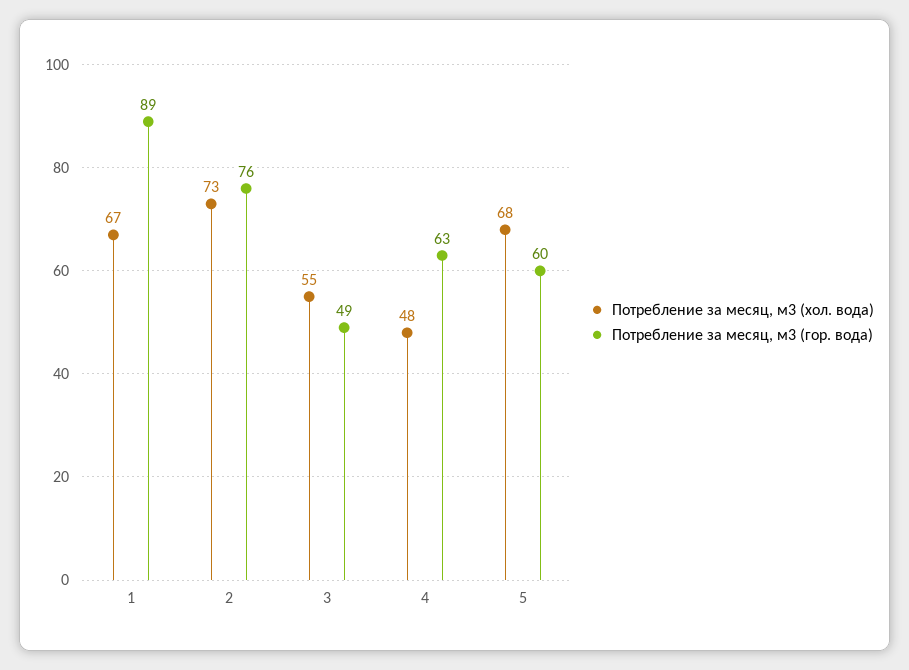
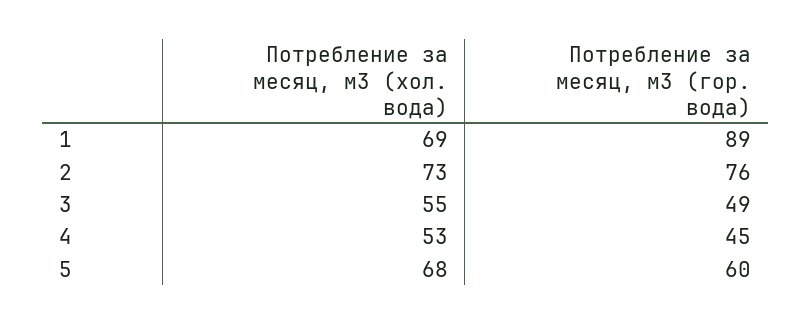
Потребление за месяц, м3 (хол. вода), 1: 67 -> 69
Потребление за месяц, м3 (хол. вода), 4: 48 -> 53
Потребление за месяц, м3 (гор. вода), 4: 63 -> 45

